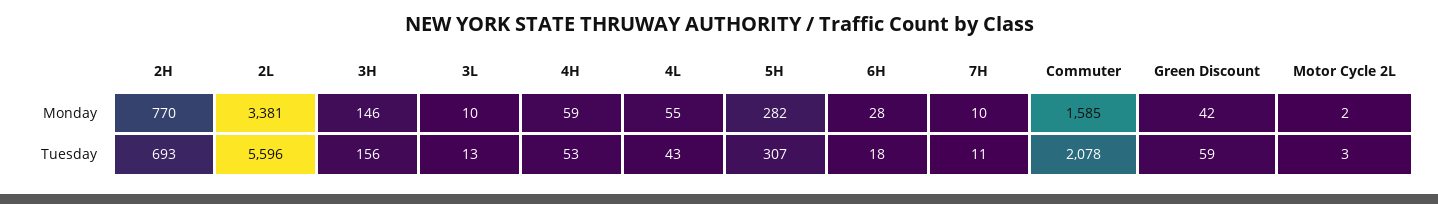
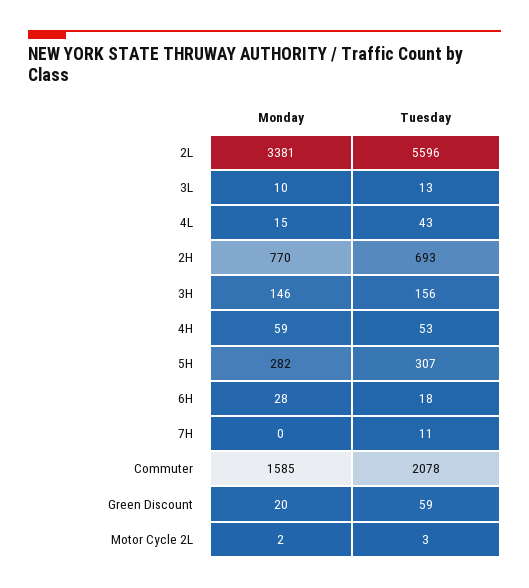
4L, Monday: 55 -> 15
7H, Monday: 10 -> 0
Green Discount, Monday: 42 -> 20

